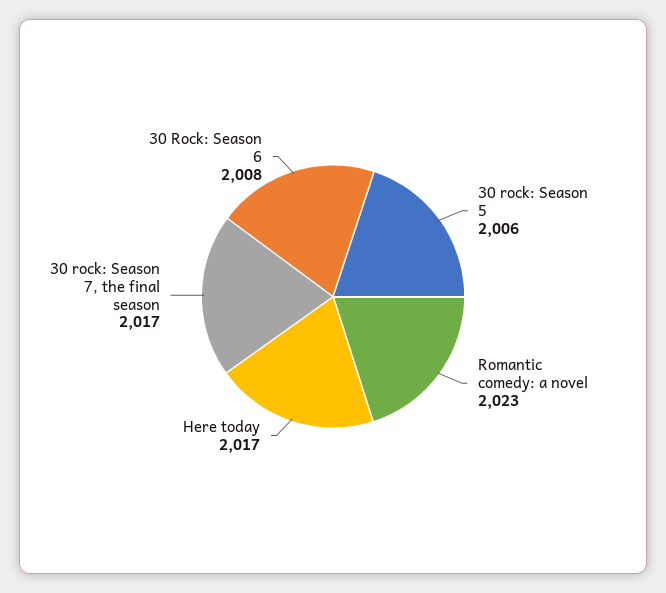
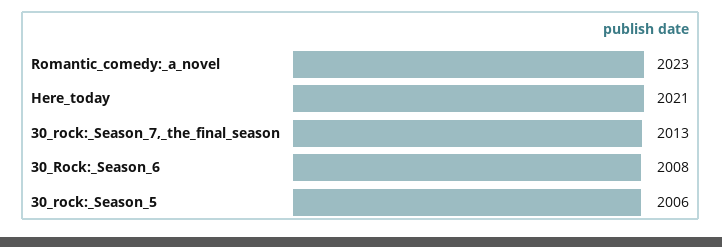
Here today: 2017 -> 2021
30 rock: Season 7, the final season: 2017 -> 2013

